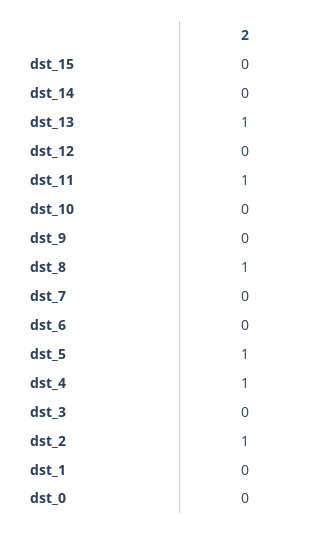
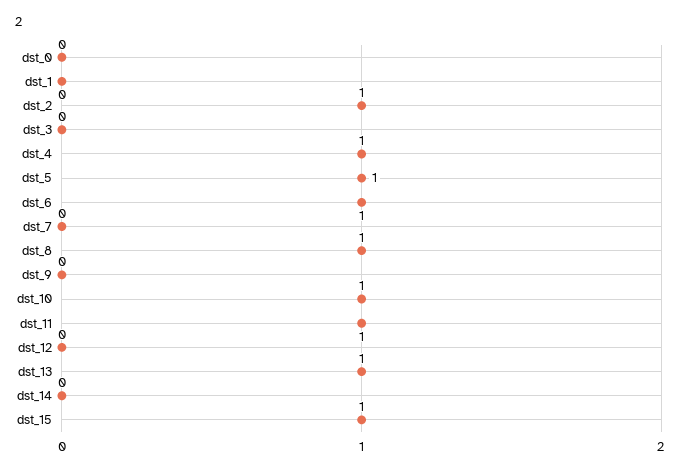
dst_15: 0 -> 1
dst_10: 0 -> 1
dst_6: 0 -> 1

